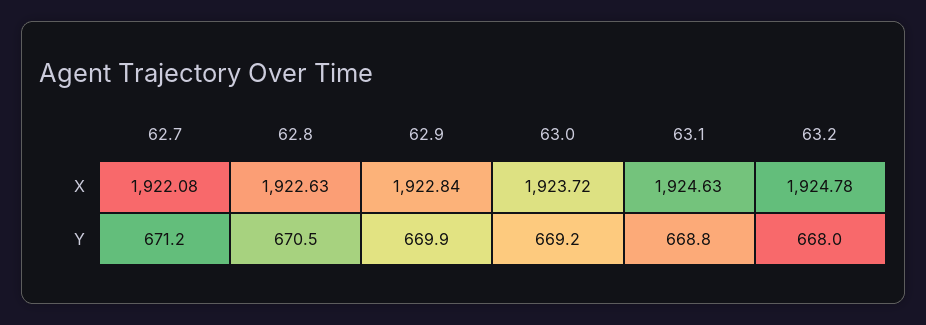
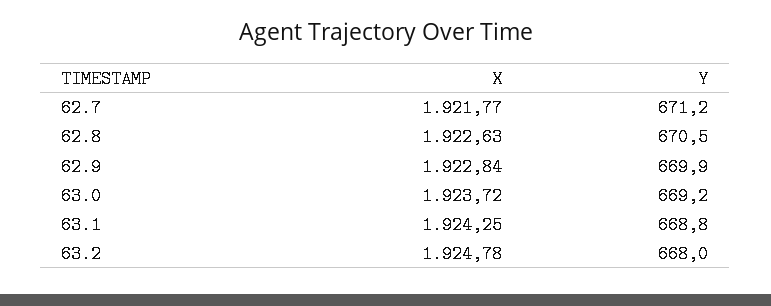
62.7, X: 1922.08 -> 1921.77
63.1, X: 1924.63 -> 1924.25

